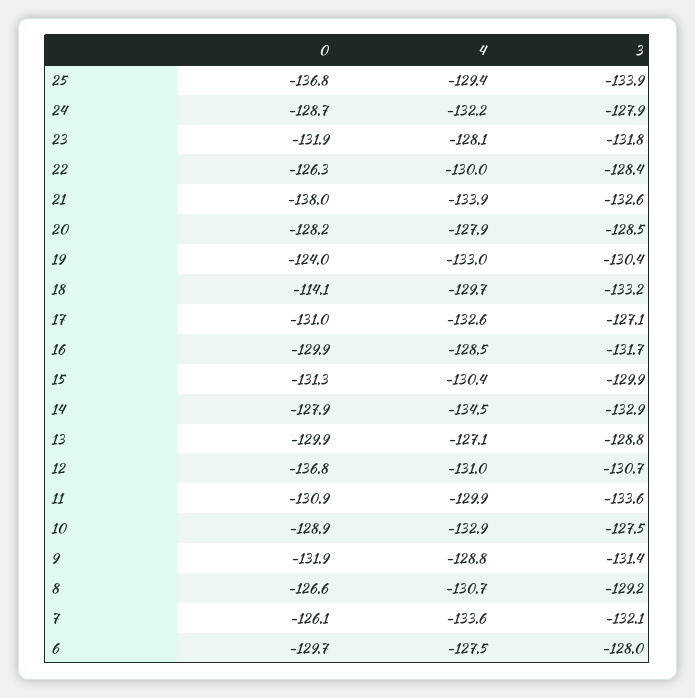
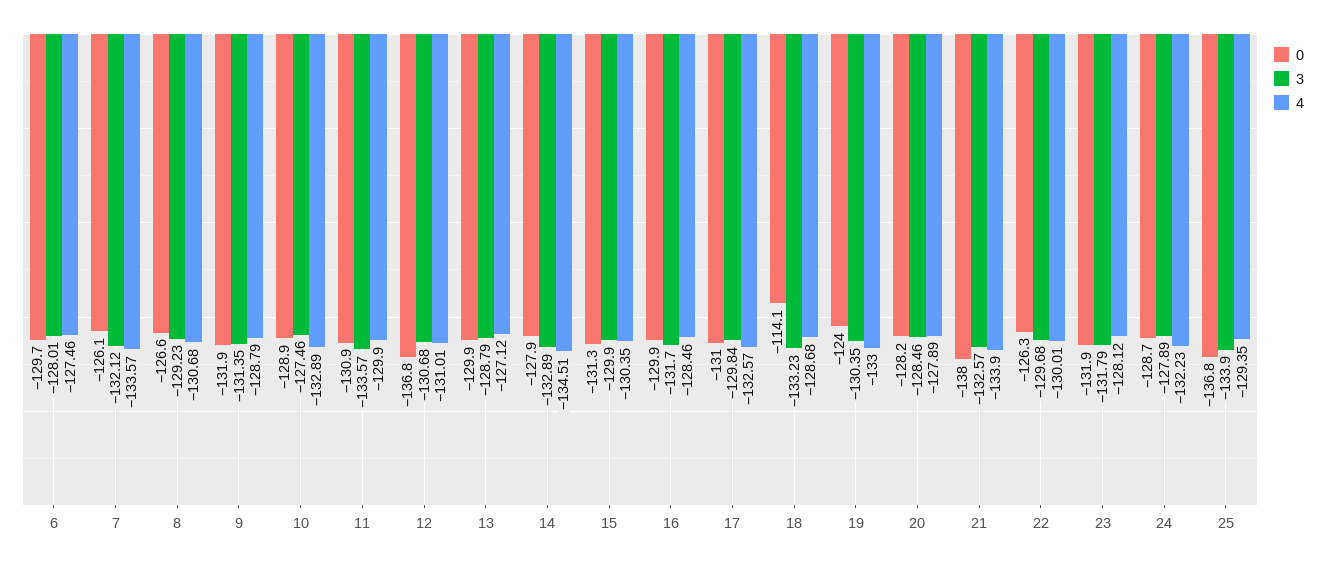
3, 22: -128.4 -> -129.68
4, 18: -129.7 -> -128.68
3, 17: -127.1 -> -129.84

